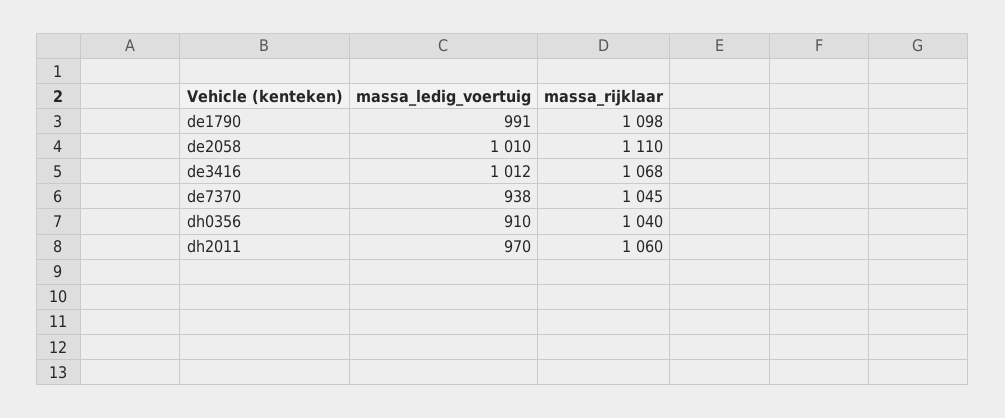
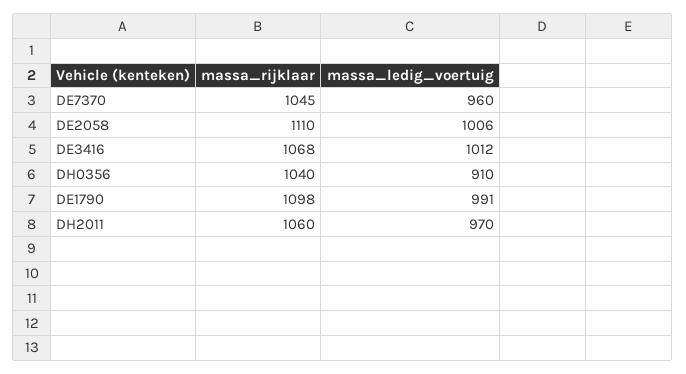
massa_ledig_voertuig, de2058: 1010 -> 1006
massa_ledig_voertuig, de7370: 938 -> 960

